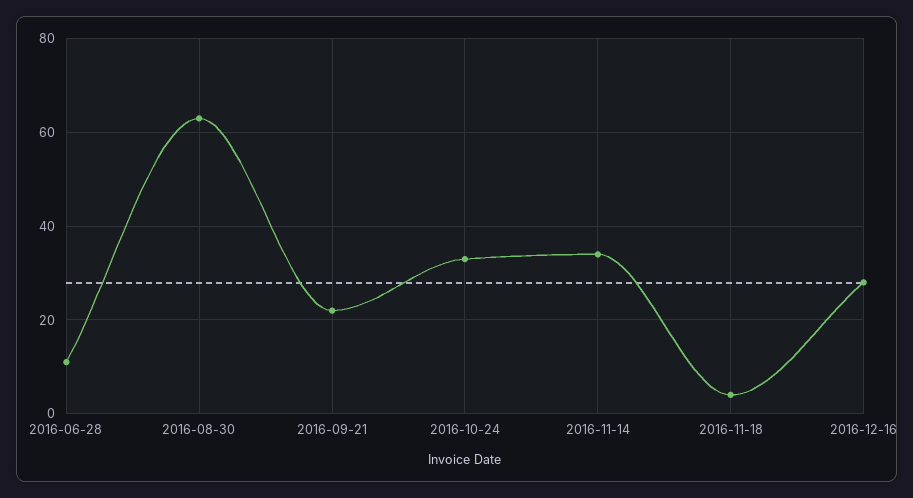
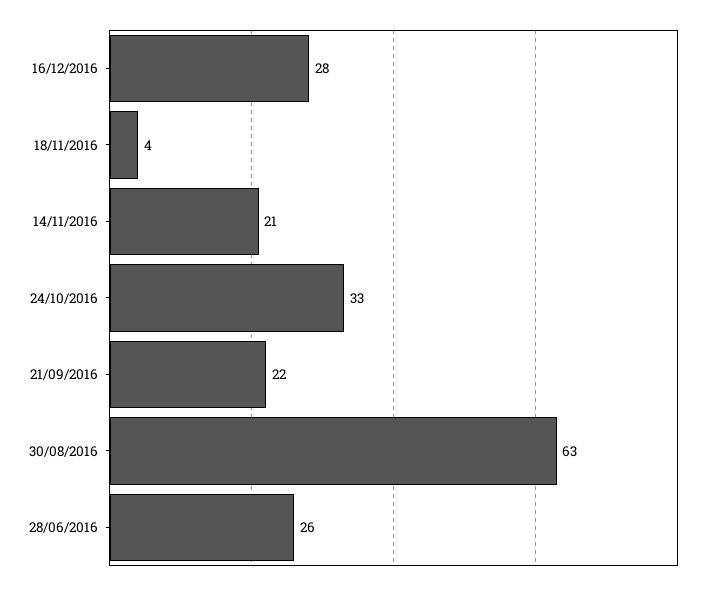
2016-06-28: 10 -> 26
2016-11-14: 35 -> 21

